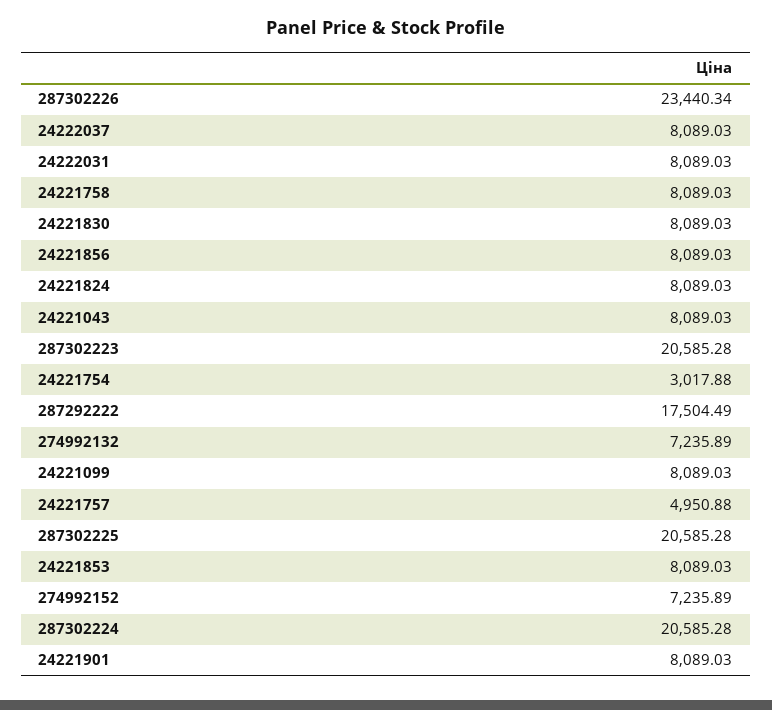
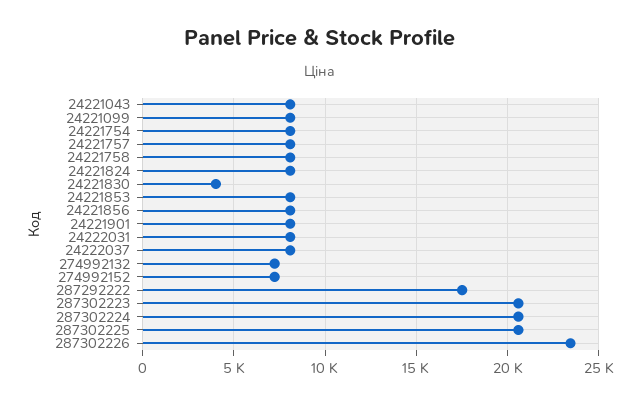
24221830: 8089.03 -> 4000
24221754: 3017.88 -> 8000
24221757: 4950.88 -> 8000

